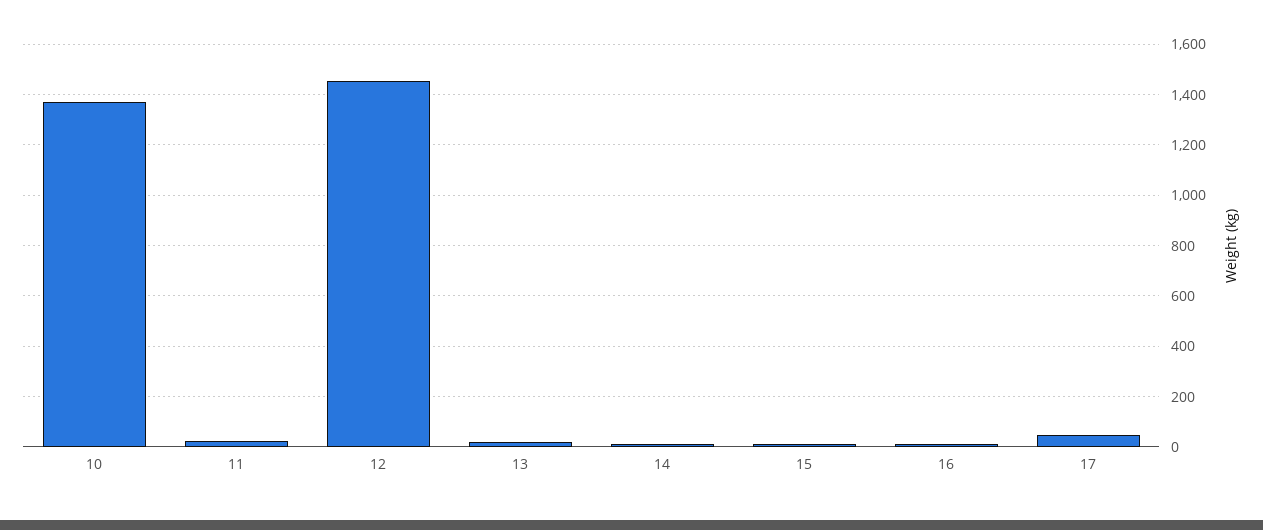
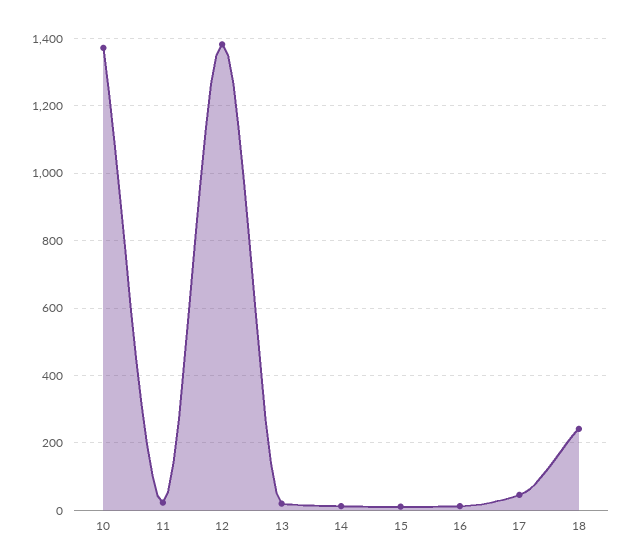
12: 1450 -> 1380
18: none -> 240

